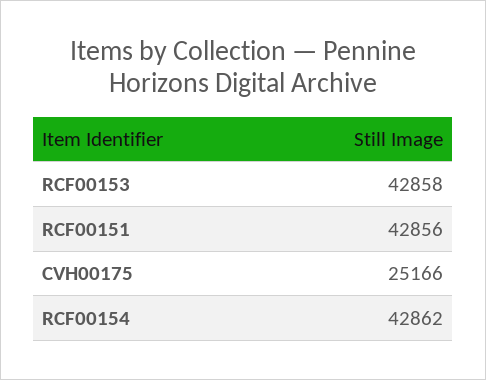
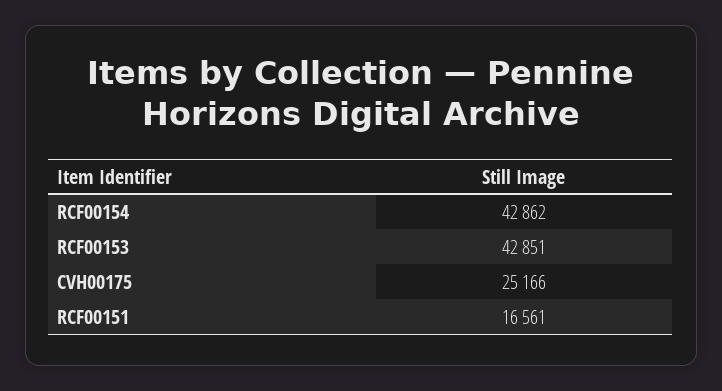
RCF00153: 42858 -> 42851
RCF00151: 42856 -> 16561

